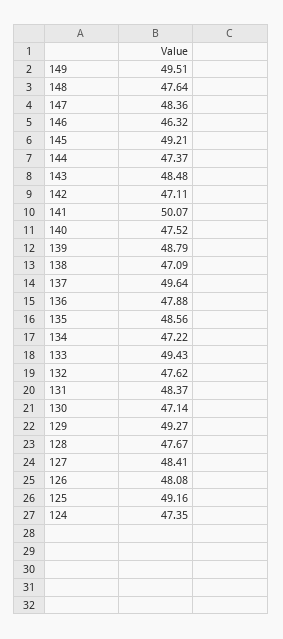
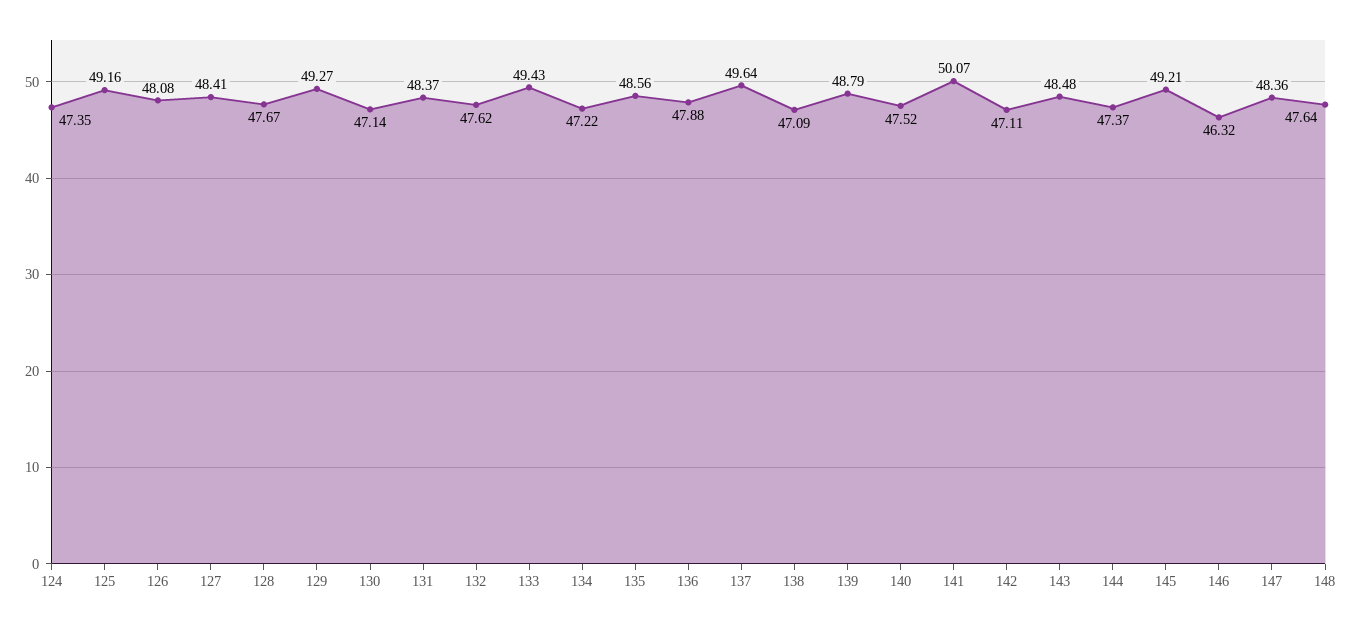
149: 49.51 -> none

